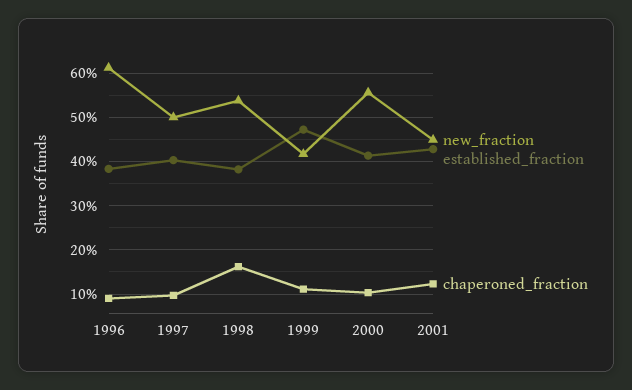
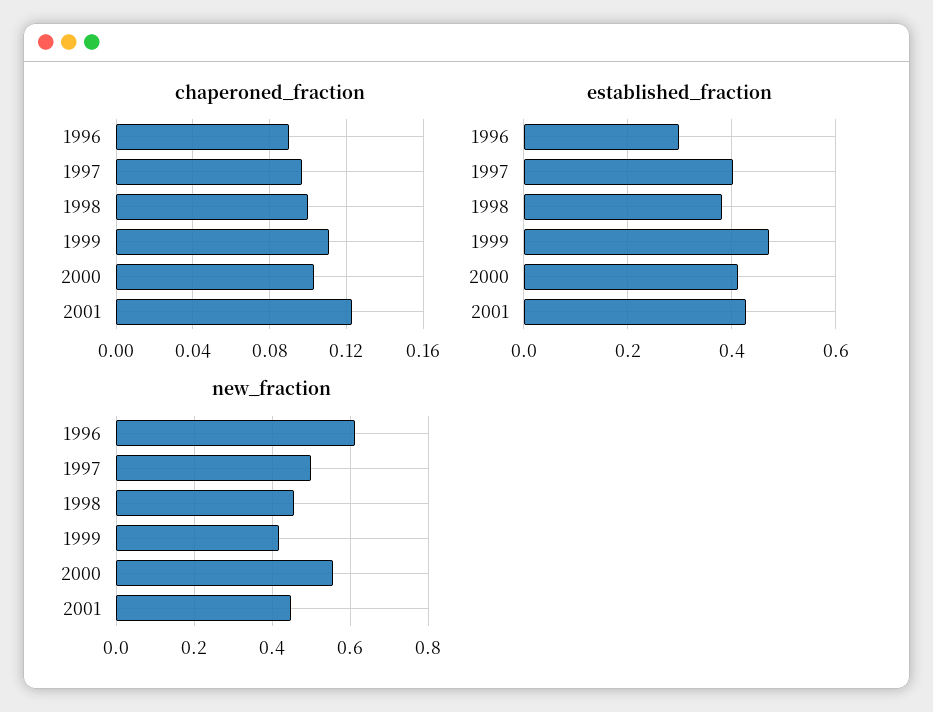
established_fraction, 1996: 0.38 -> 0.3
new_fraction, 1998: 0.54 -> 0.46
chaperoned_fraction, 1998: 0.16 -> 0.1

